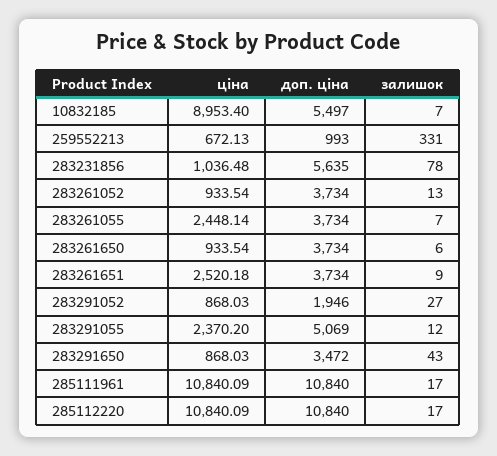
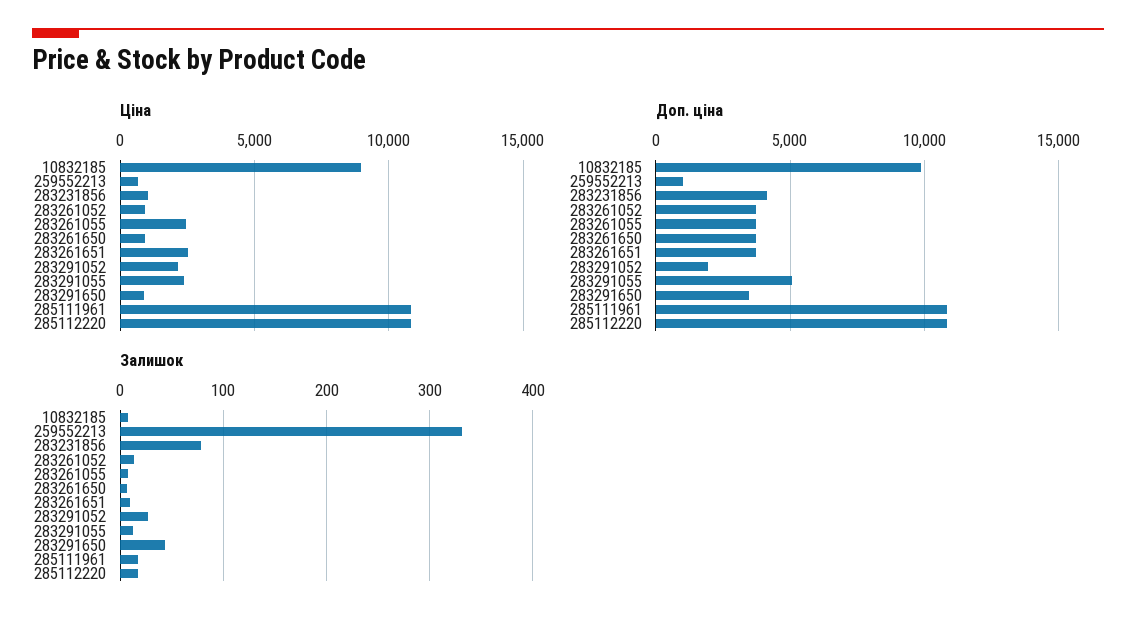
доп. ціна, 10832185: 5497 -> 10000
доп. ціна, 283231856: 5635 -> 4000
ціна, 283291052: 868.03 -> 2000

